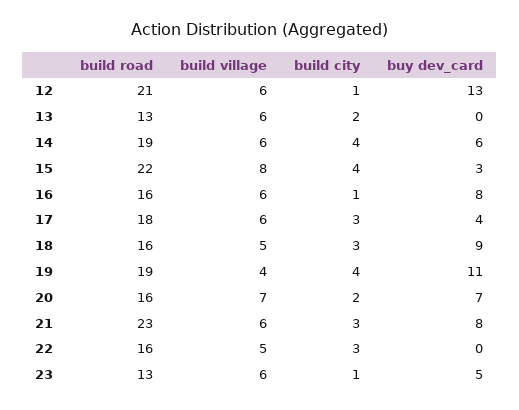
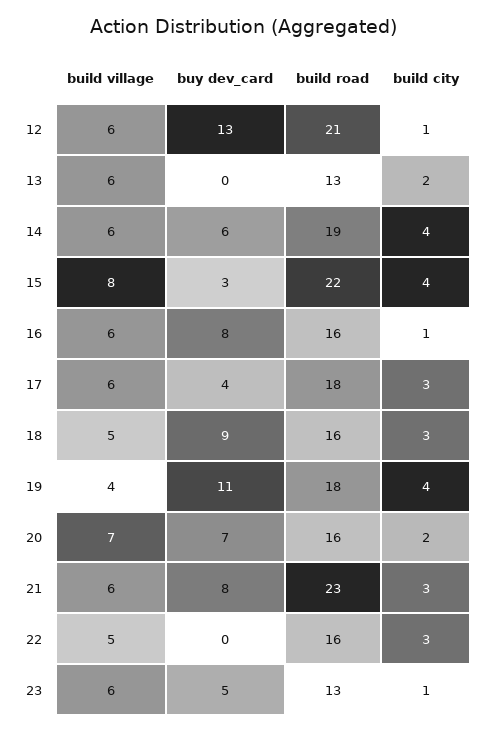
build road, 19: 19 -> 18

